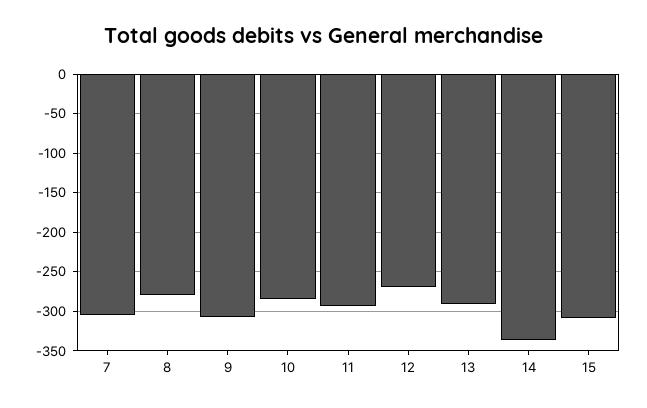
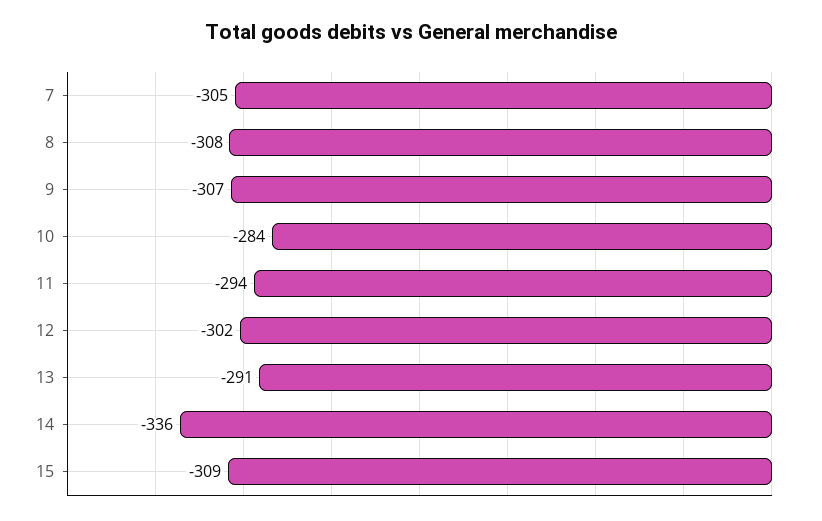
8: -280 -> -308
12: -270 -> -302

